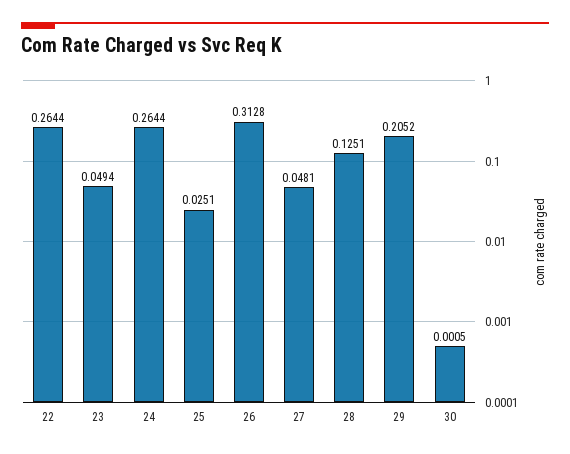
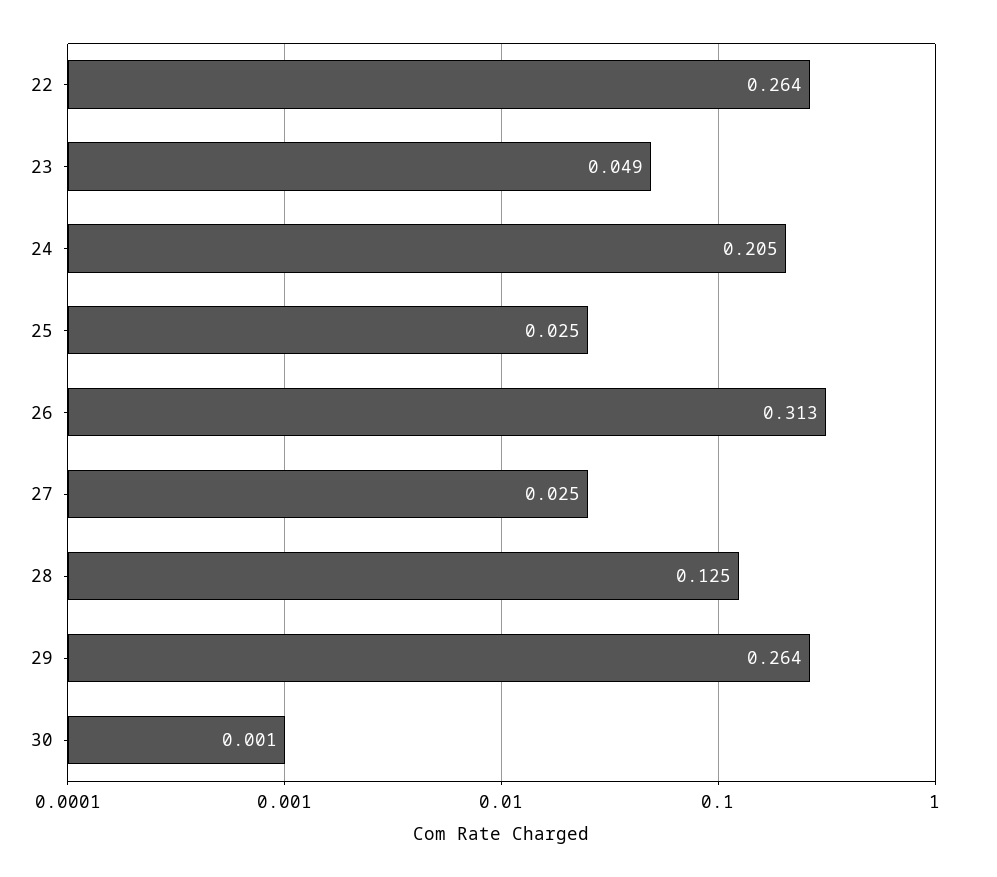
24: 0.2644 -> 0.205
27: 0.0481 -> 0.025
29: 0.2052 -> 0.264

